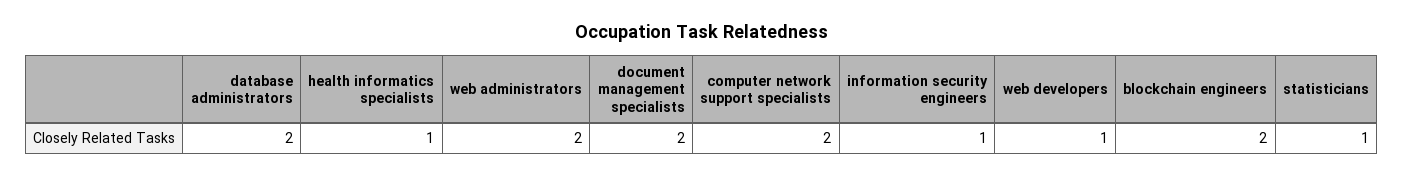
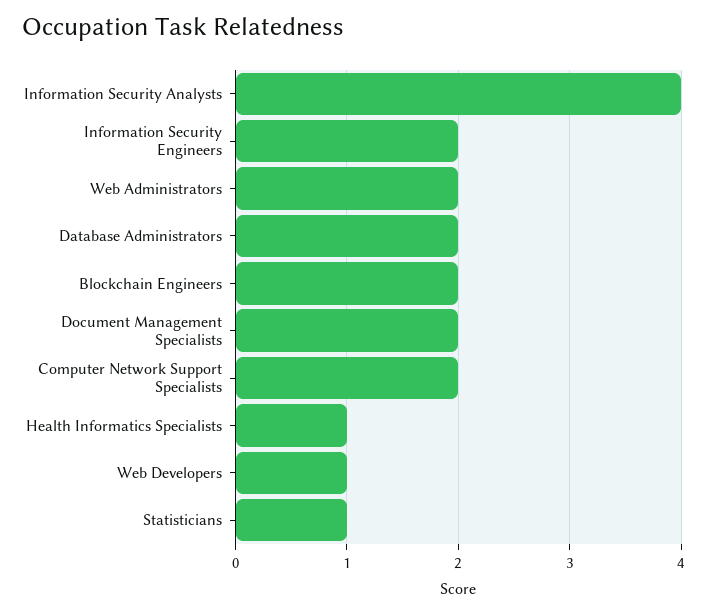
information security engineers: 1 -> 2
Information Security Analysts: none -> 4

